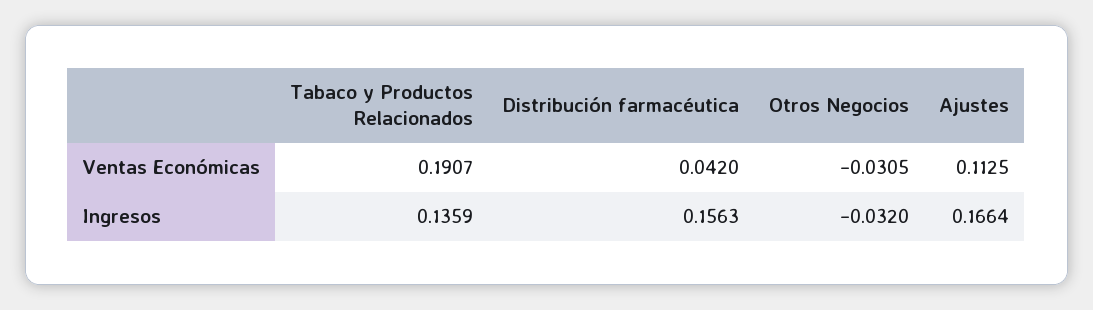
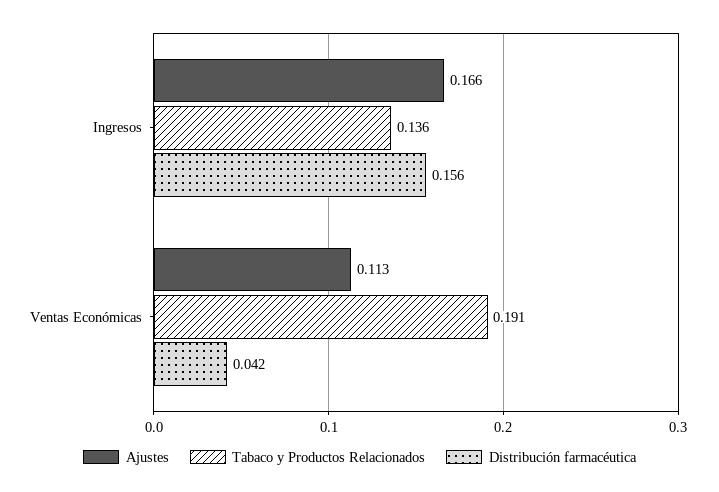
Otros Negocios, Ventas Económicas: -0.0305 -> none
Otros Negocios, Ingresos: -0.032 -> none

